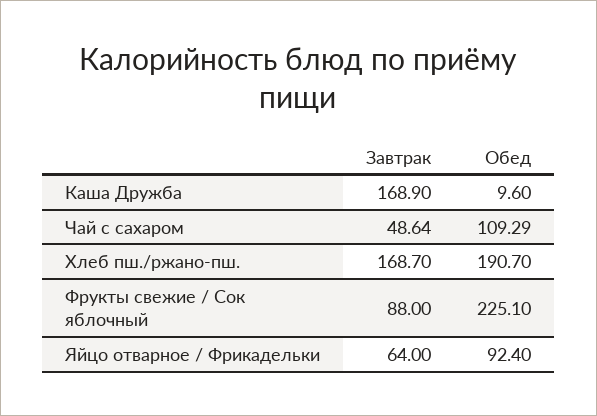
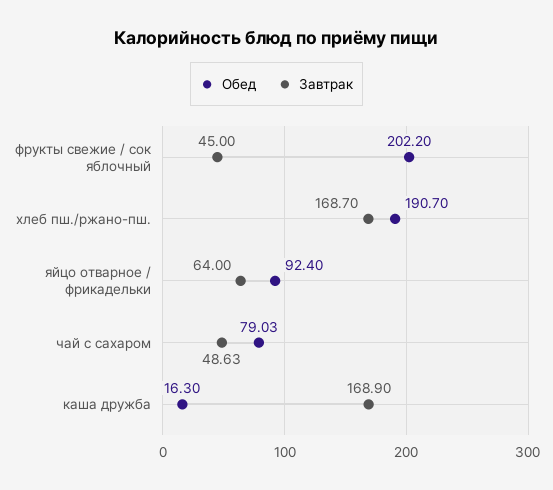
Обед, Каша Дружба: 9.6 -> 16.3
Завтрак, Чай с сахаром: 48.64 -> 48.63
Обед, Чай с сахаром: 109.29 -> 79.03
Завтрак, Фрукты свежие / Сок яблочный: 88 -> 45
Обед, Фрукты свежие / Сок яблочный: 225.1 -> 202.2

